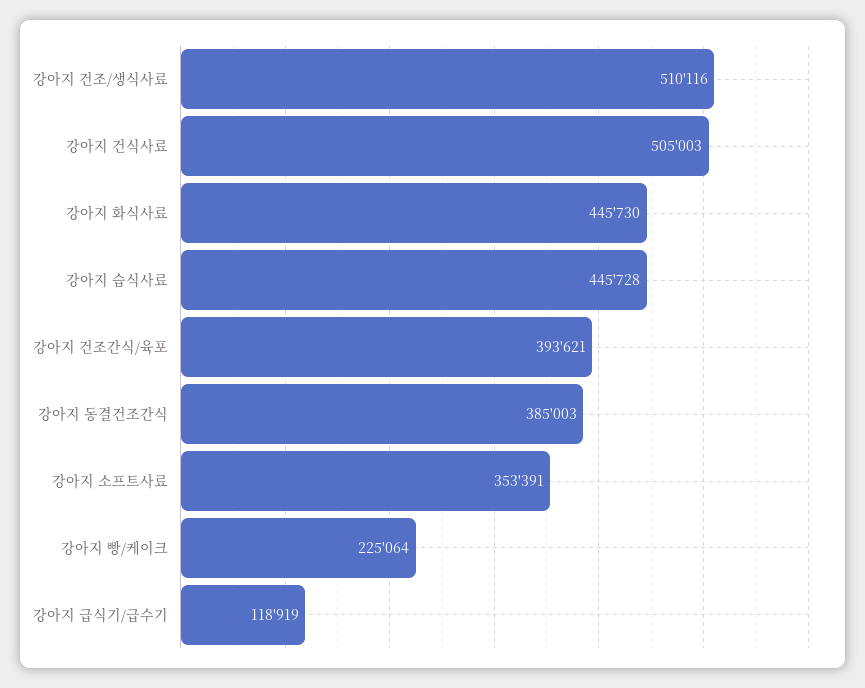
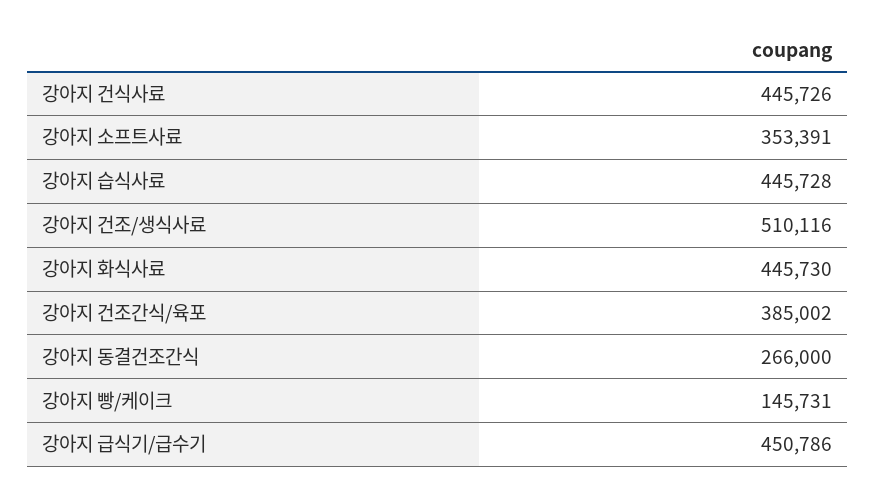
강아지 건식사료: 505003 -> 445726
강아지 건조간식/육포: 393621 -> 385002
강아지 동결건조간식: 385003 -> 266000
강아지 빵/케이크: 225064 -> 145731
강아지 급식기/급수기: 118919 -> 450786

